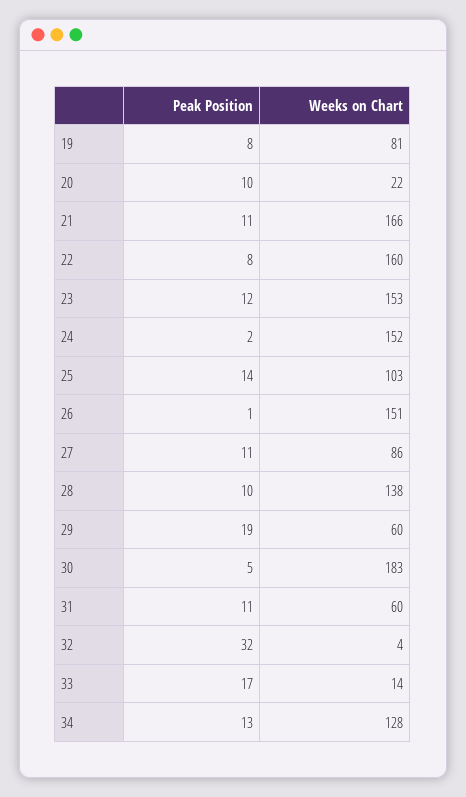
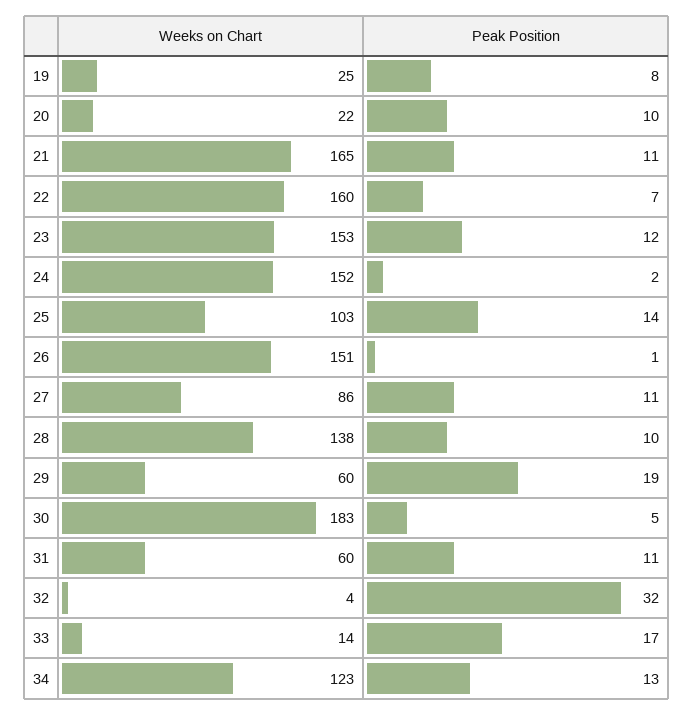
Weeks on Chart, 19: 81 -> 25
Weeks on Chart, 21: 166 -> 165
Peak Position, 22: 8 -> 7
Weeks on Chart, 34: 128 -> 123

